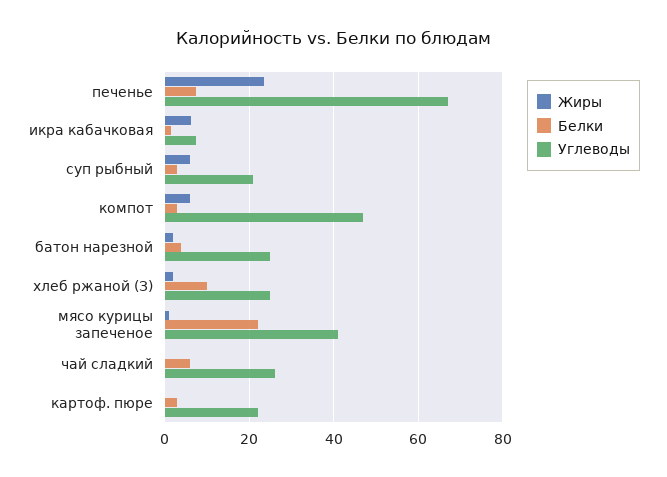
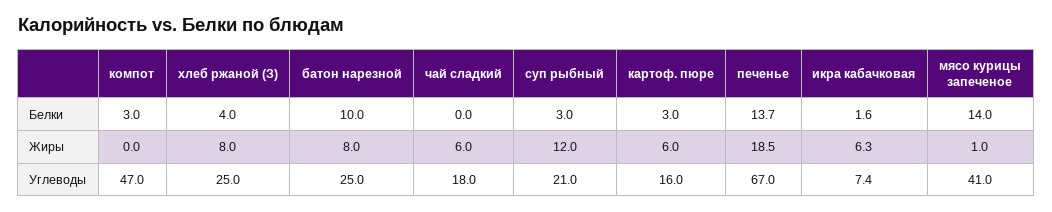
Жиры, печенье: 24 -> 18.5
Белки, печенье: 8 -> 13.7
Жиры, суп рыбный: 6 -> 12
Жиры, компот: 6 -> 0
Жиры, батон нарезной: 2 -> 8
Белки, батон нарезной: 4 -> 10
Жиры, хлеб ржаной (З): 2 -> 8
Белки, хлеб ржаной (З): 10 -> 4
Белки, мясо курицы запеченое: 22 -> 14
Жиры, чай сладкий: 0 -> 6
Белки, чай сладкий: 6 -> 0
Углеводы, чай сладкий: 26 -> 18
Жиры, картоф. пюре: 0 -> 6
Углеводы, картоф. пюре: 22 -> 16

